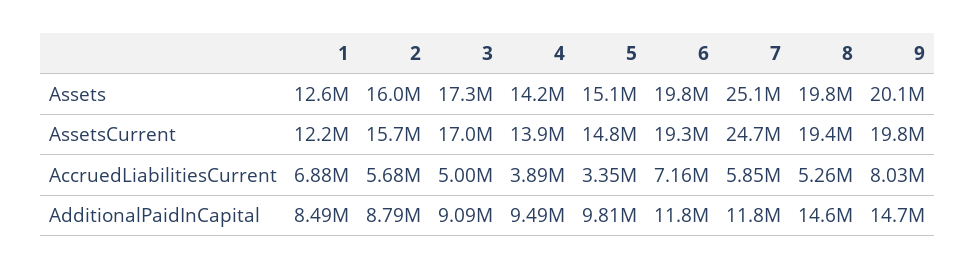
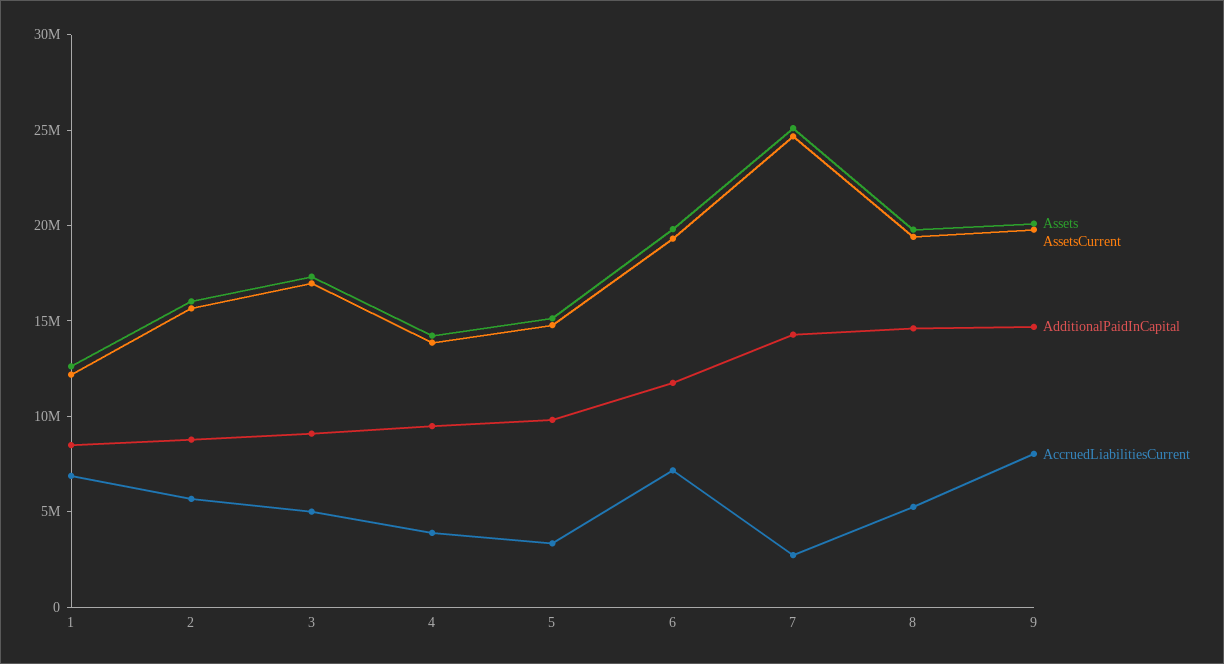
AccruedLiabilitiesCurrent, 7: 5850000 -> 3000000
AdditionalPaidInCapital, 7: 11800000 -> 14000000

